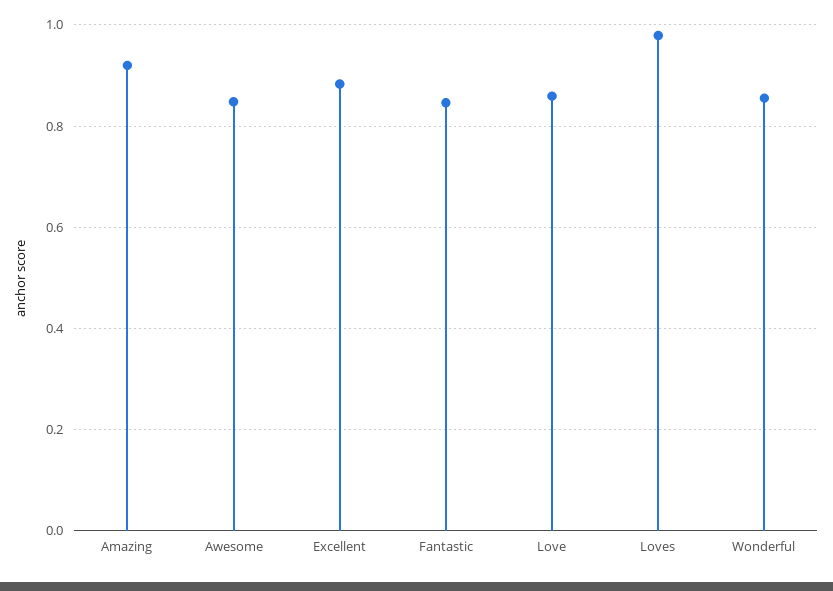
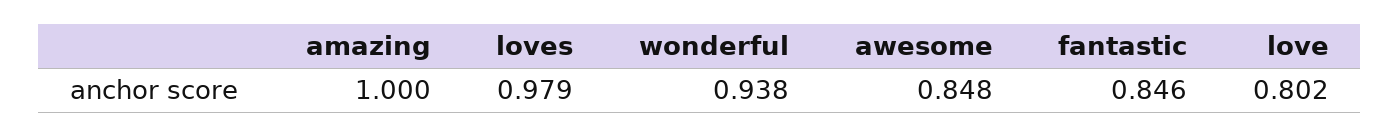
Amazing: 0.92 -> 1
Excellent: 0.88 -> none
Love: 0.86 -> 0.802
Wonderful: 0.86 -> 0.938

